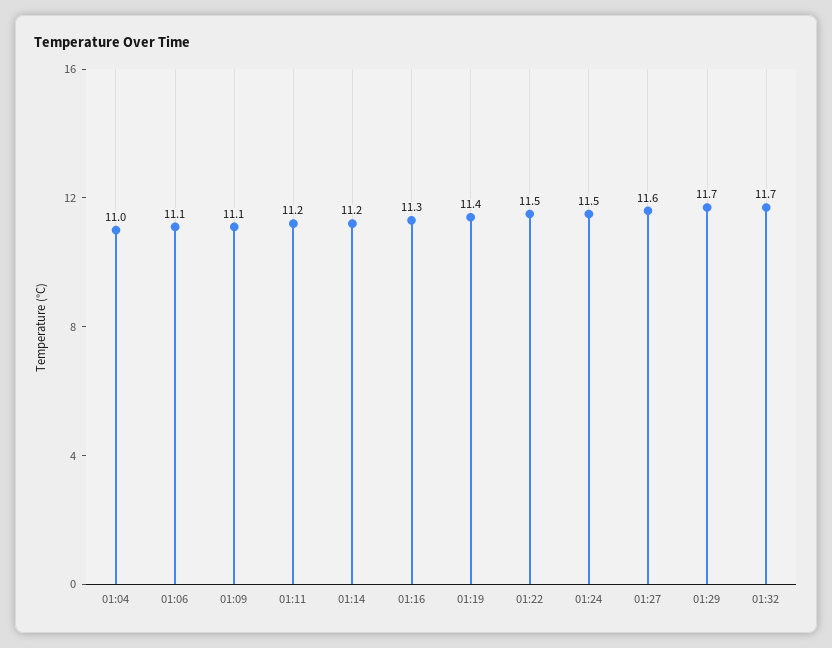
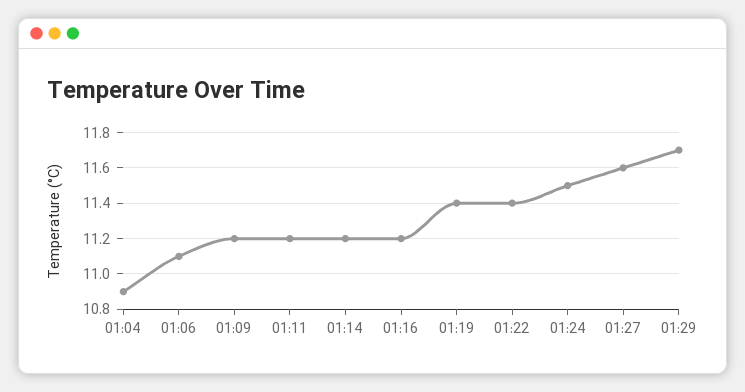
01:04: 11 -> 10.9
01:09: 11.1 -> 11.2
01:16: 11.3 -> 11.2
01:22: 11.5 -> 11.4
01:32: 11.7 -> none

